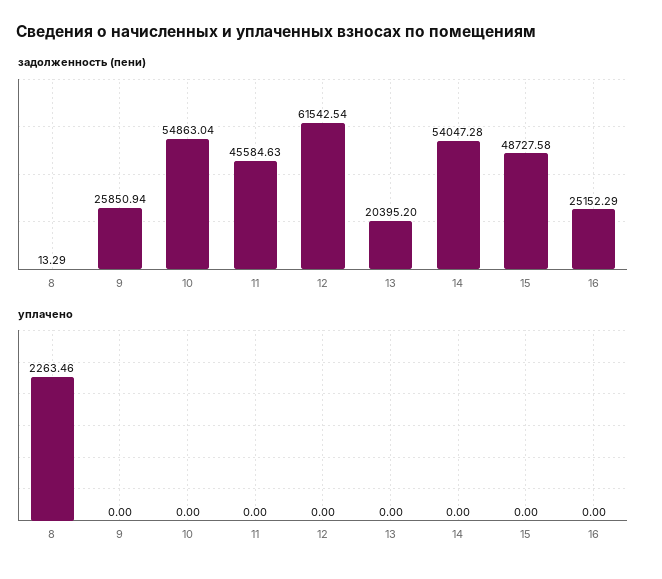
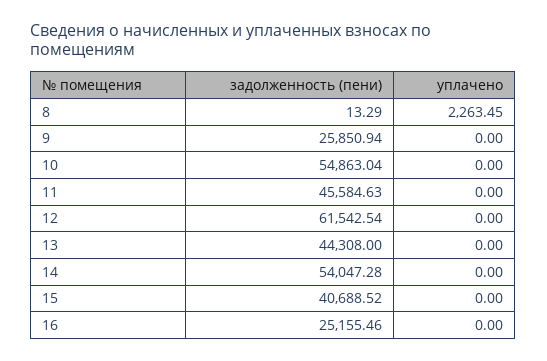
задолженность (пени), 13: 20395.2 -> 44308
задолженность (пени), 15: 48727.58 -> 40688.52
задолженность (пени), 16: 25152.29 -> 25155.46
уплачено, 8: 2263.46 -> 2263.45

